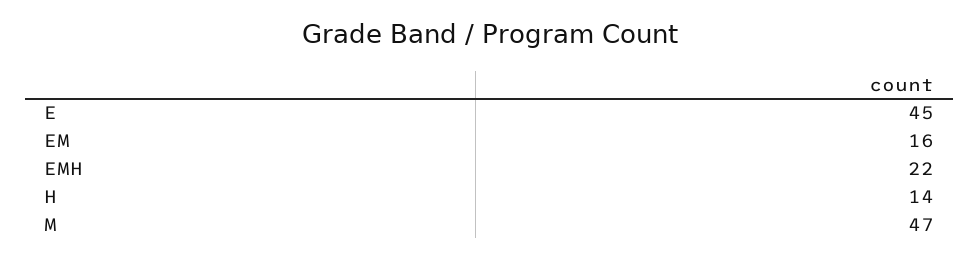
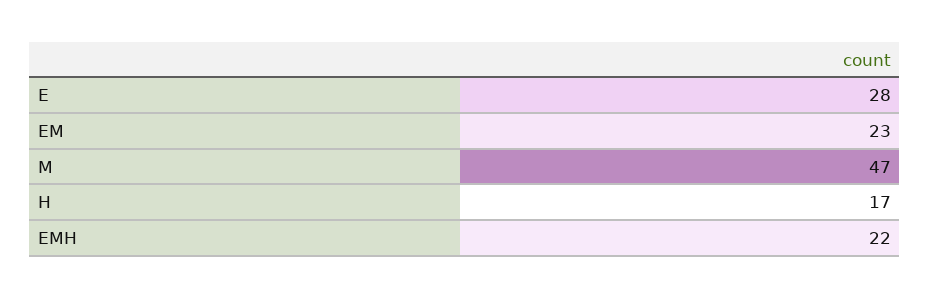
E: 45 -> 28
EM: 16 -> 23
H: 14 -> 17

